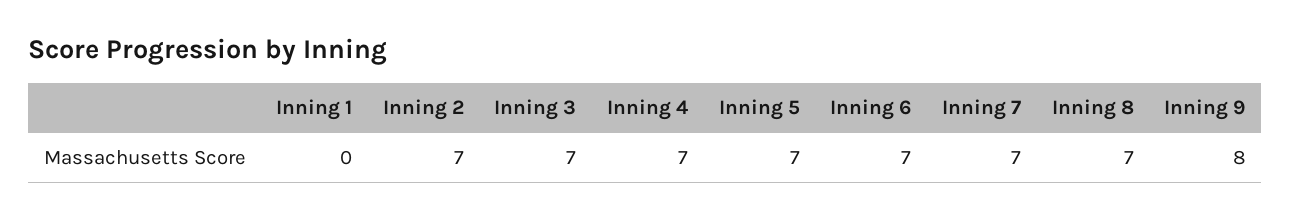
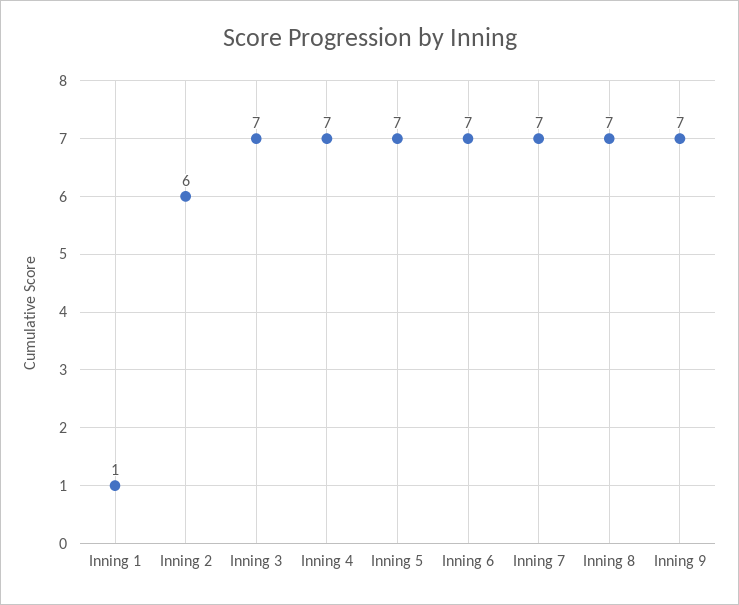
Inning 1: 0 -> 1
Inning 2: 7 -> 6
Inning 9: 8 -> 7

